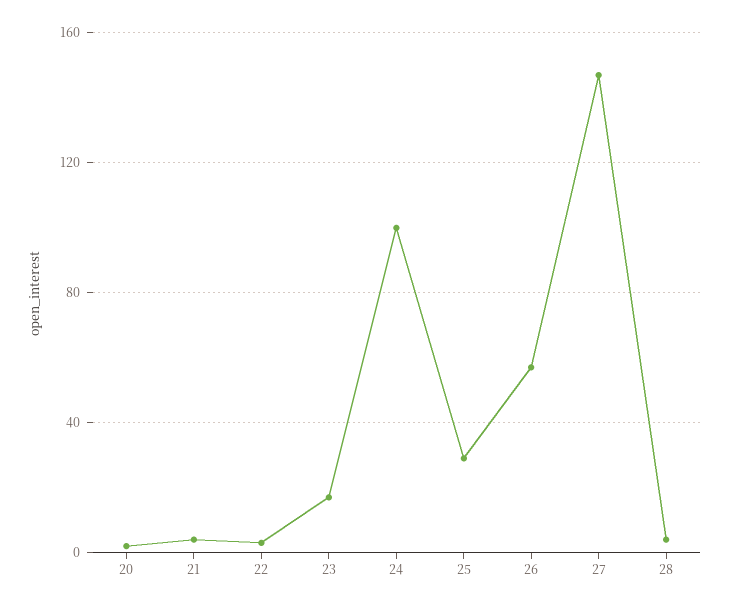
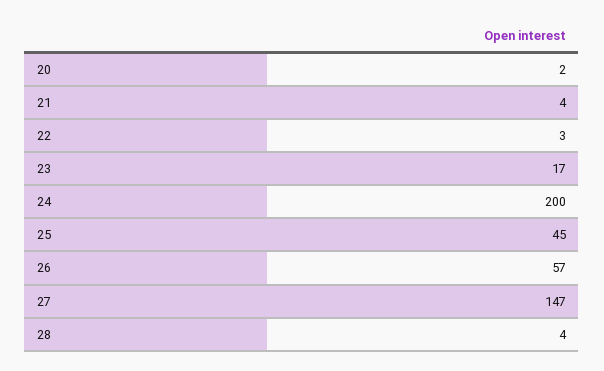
24: 100 -> 200
25: 30 -> 45

